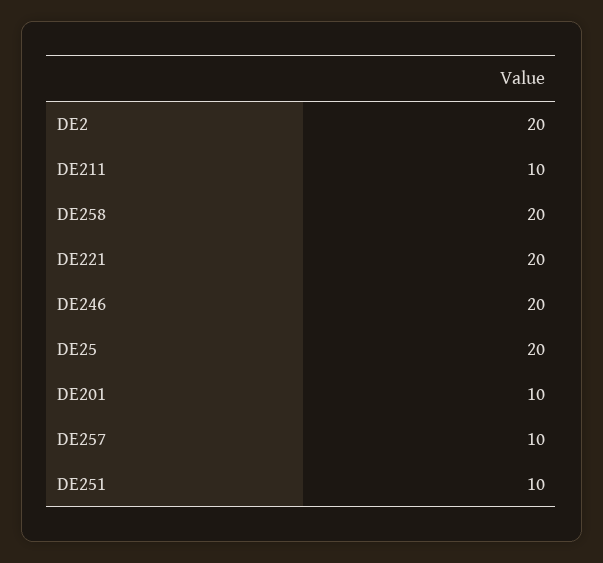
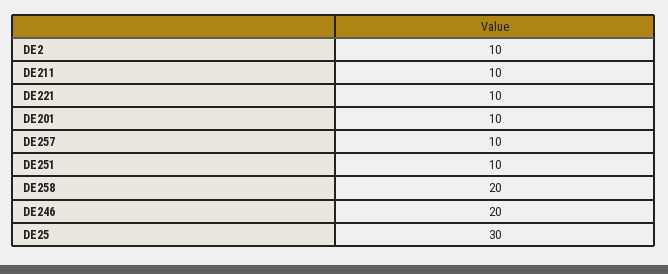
DE2: 20 -> 10
DE221: 20 -> 10
DE25: 20 -> 30

